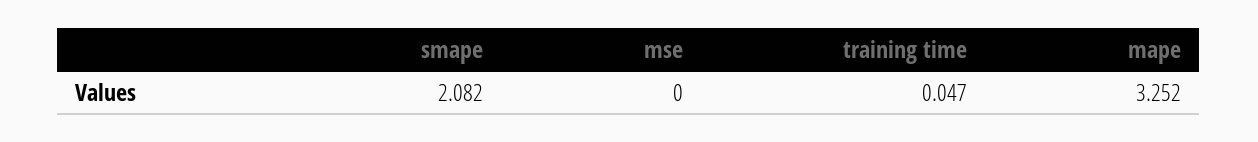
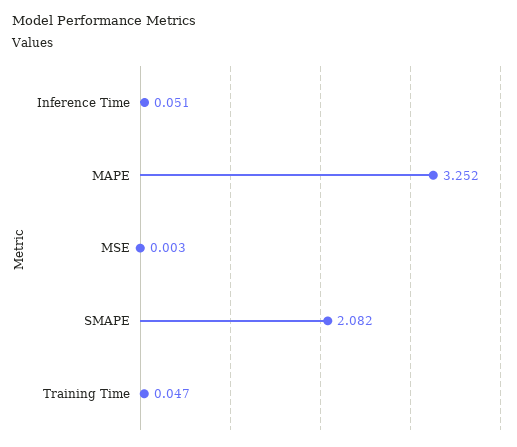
mse: 0 -> 0.003
Inference Time: none -> 0.051

